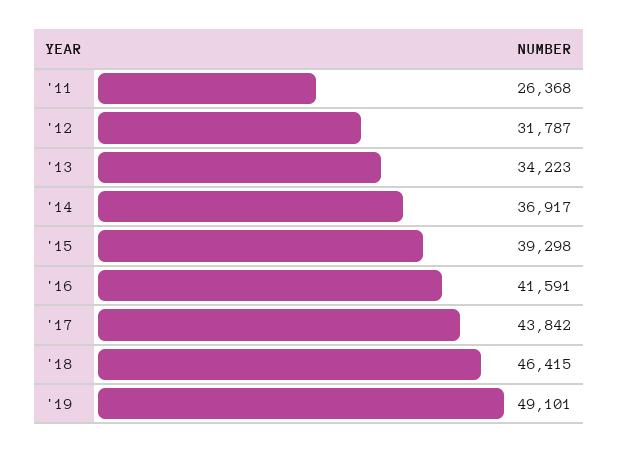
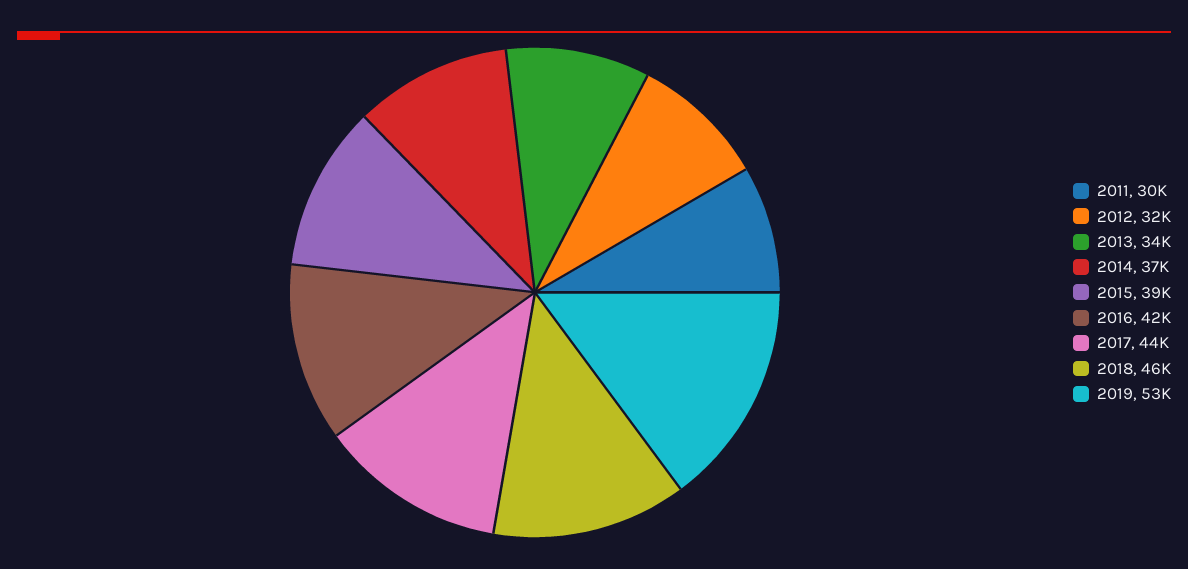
'11: 26368 -> 30000
'19: 49101 -> 53000

